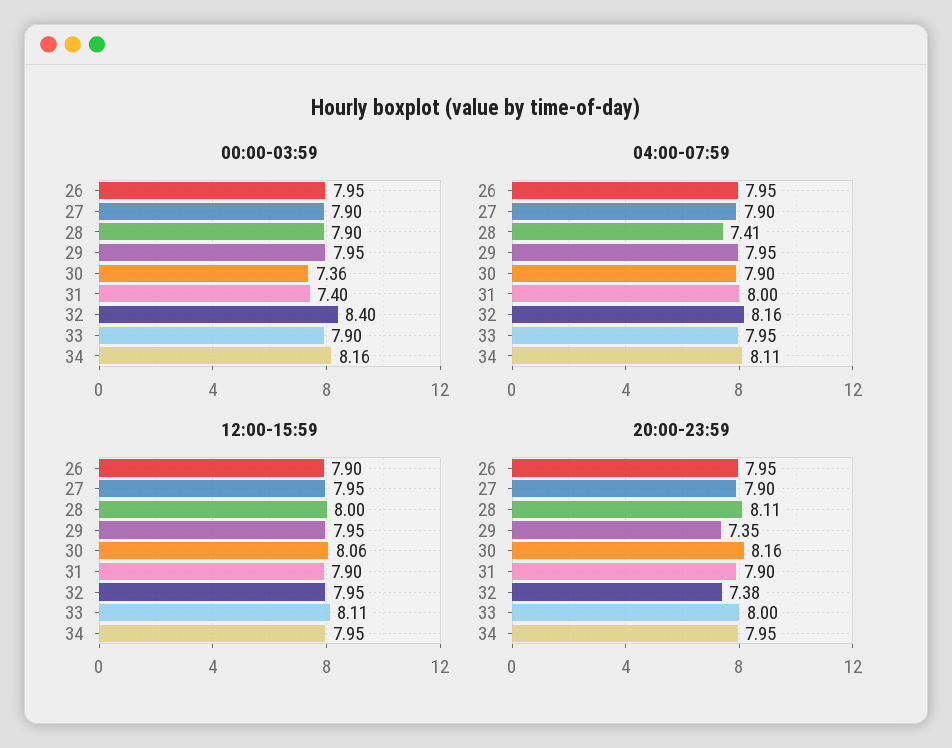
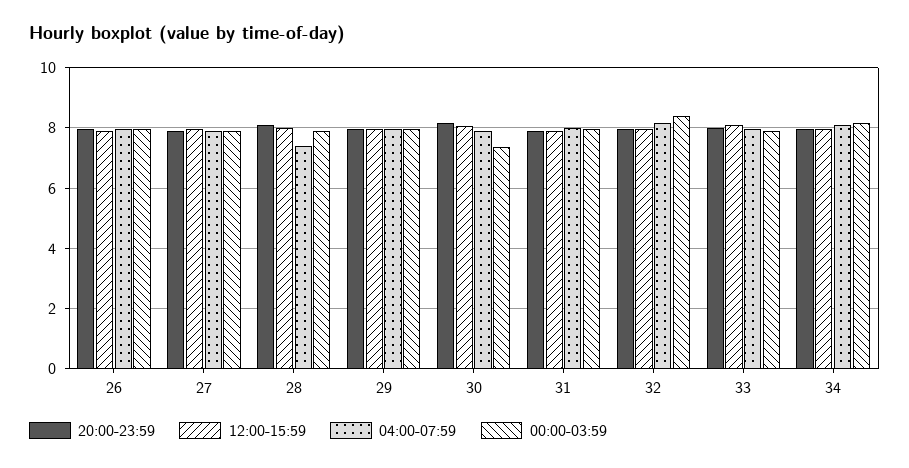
00:00-03:59, 31: 7.4 -> 8
20:00-23:59, 29: 7.35 -> 8
20:00-23:59, 32: 7.38 -> 8

